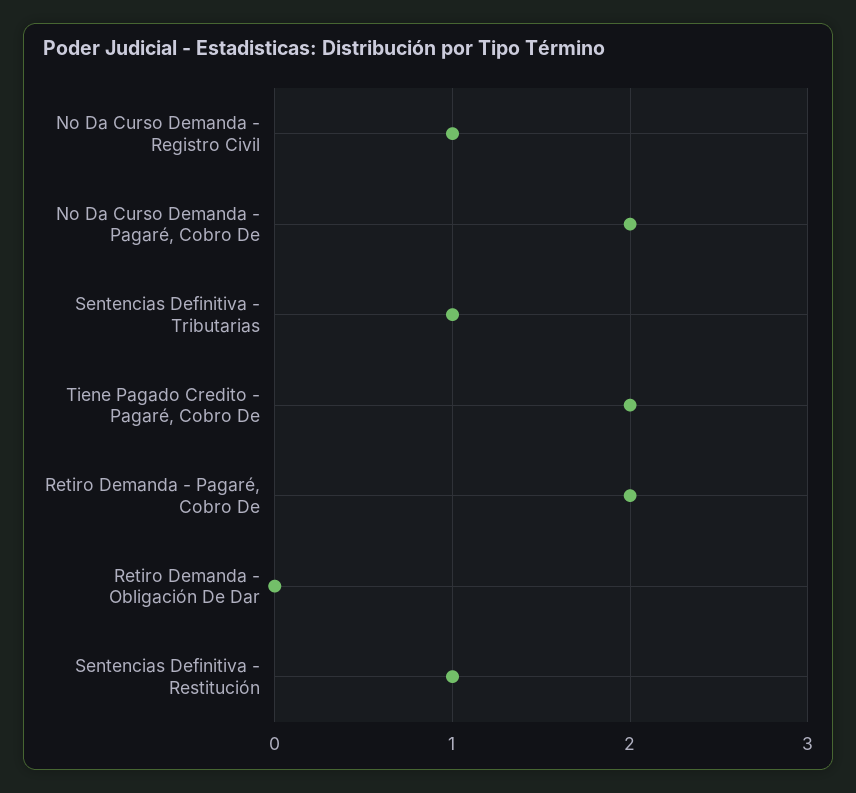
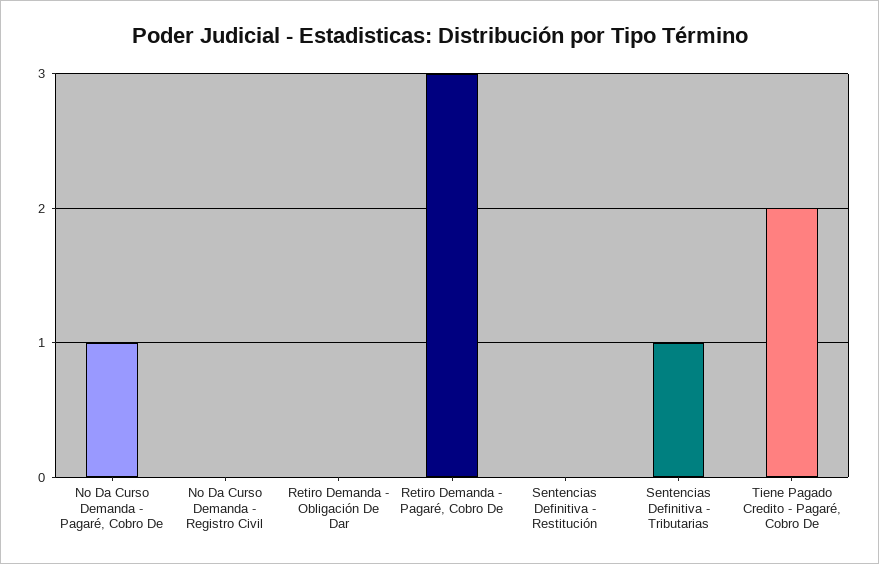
No Da Curso Demanda - Registro Civil: 1 -> 0
No Da Curso Demanda - Pagaré, Cobro De: 2 -> 1
Retiro Demanda - Pagaré, Cobro De: 2 -> 3
Sentencias Definitiva - Restitución: 1 -> 0

